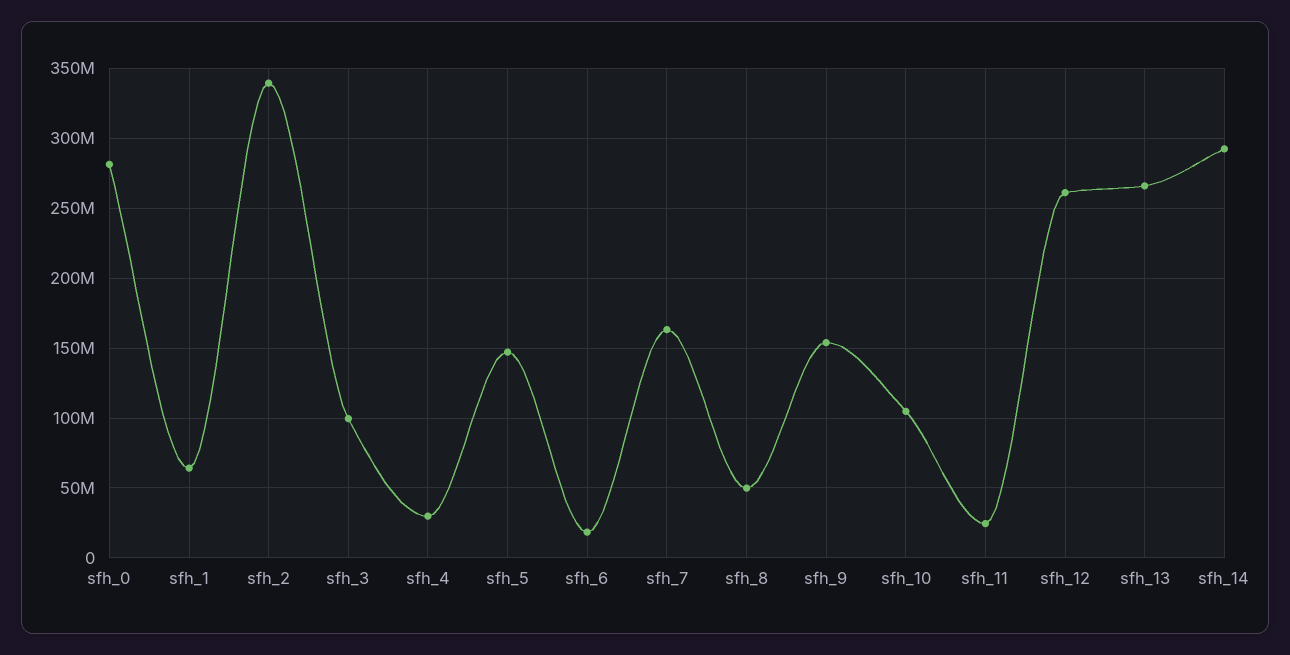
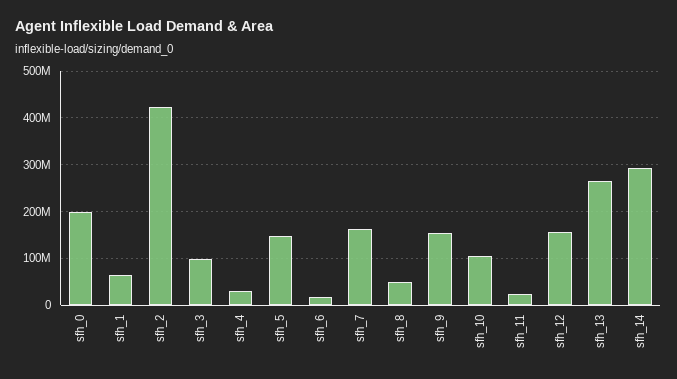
sfh_0: 280000000 -> 200000000
sfh_2: 340000000 -> 420000000
sfh_12: 260000000 -> 160000000

